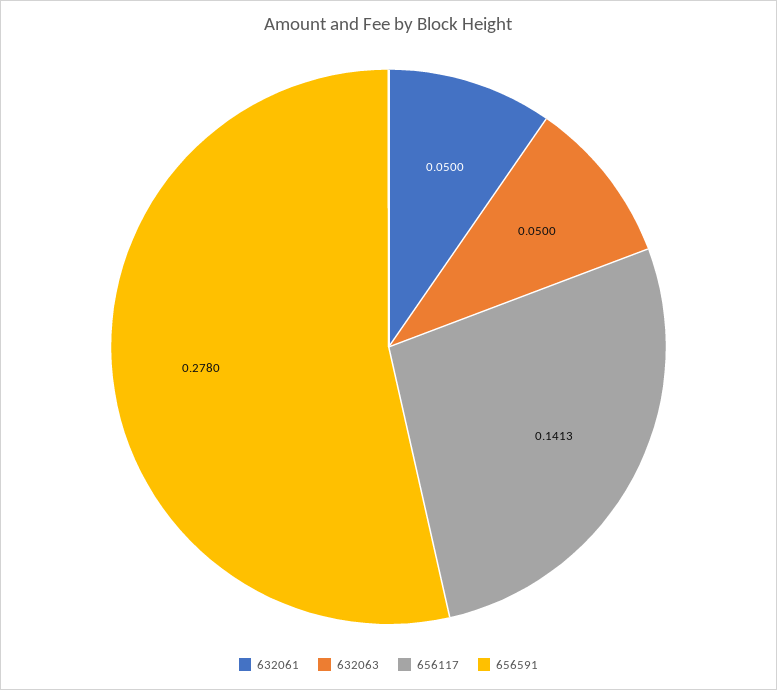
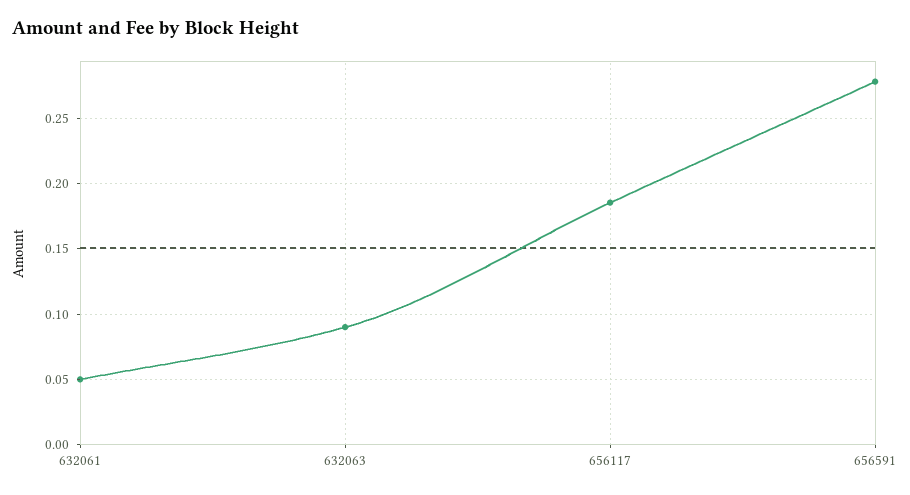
632063: 0.05 -> 0.09
656117: 0.1413 -> 0.185

